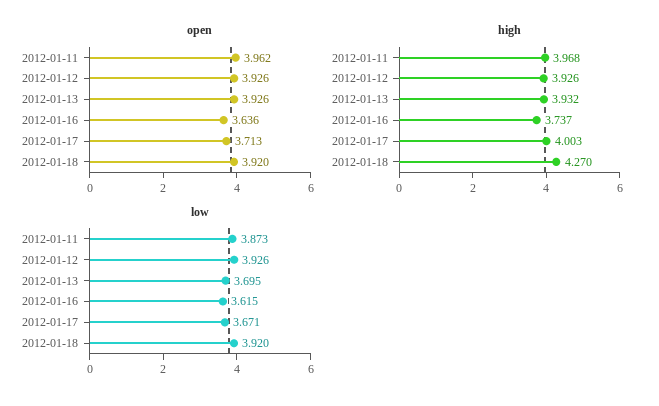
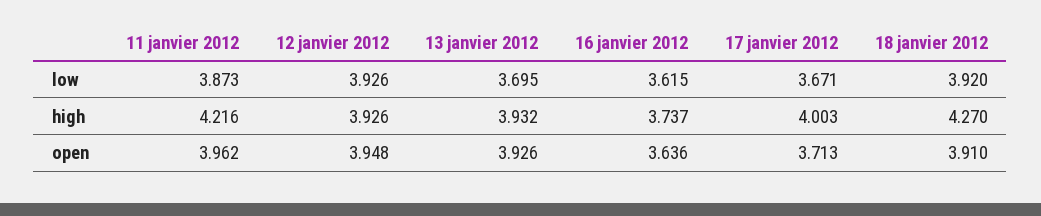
open, 2012-01-12: 3.926 -> 3.948
open, 2012-01-18: 3.92 -> 3.91
high, 2012-01-11: 3.968 -> 4.216

